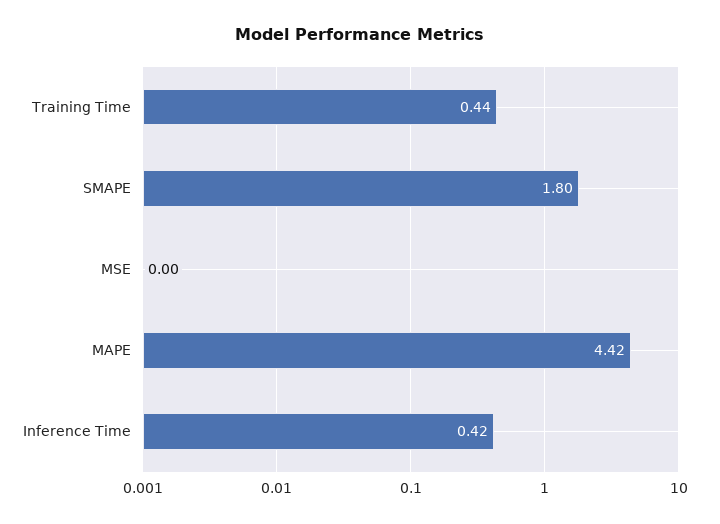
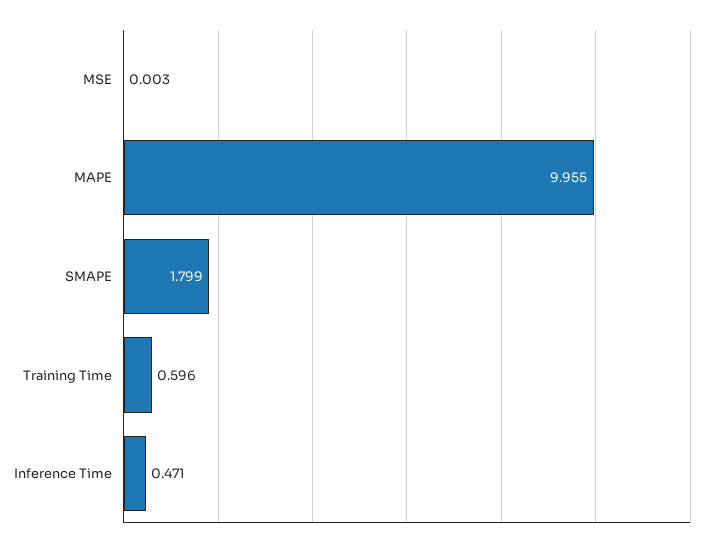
Training Time: 0.44 -> 0.596
MAPE: 4.42 -> 9.955
Inference Time: 0.42 -> 0.471

